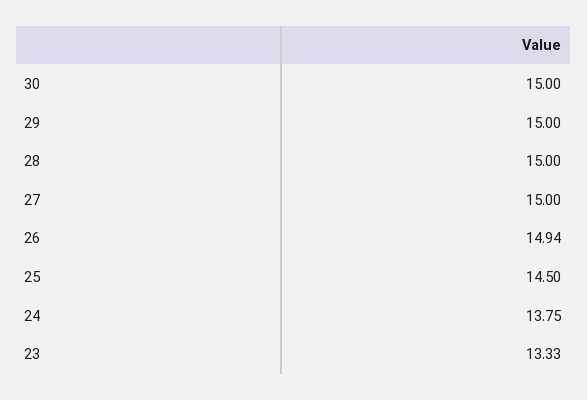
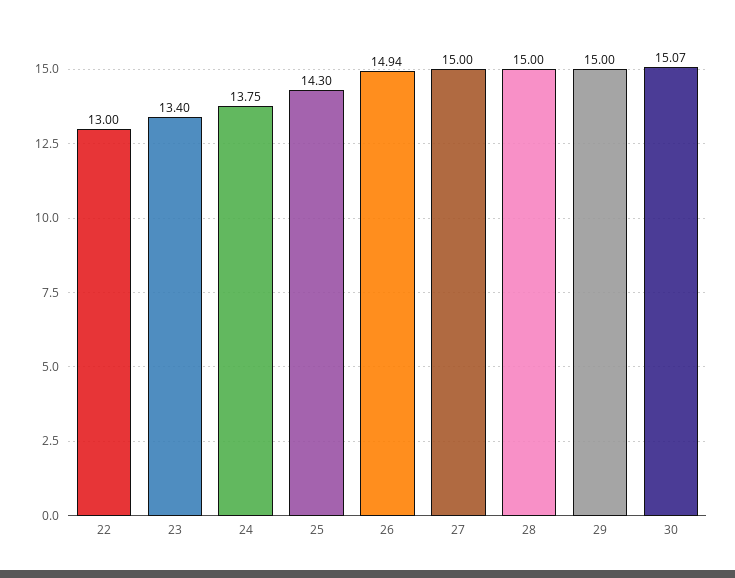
30: 15 -> 15.07
25: 14.5 -> 14.3
23: 13.33 -> 13.4
22: none -> 13

